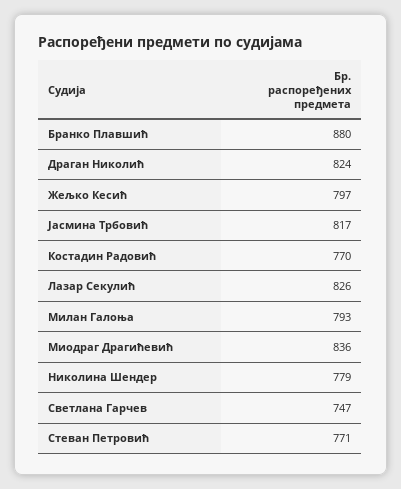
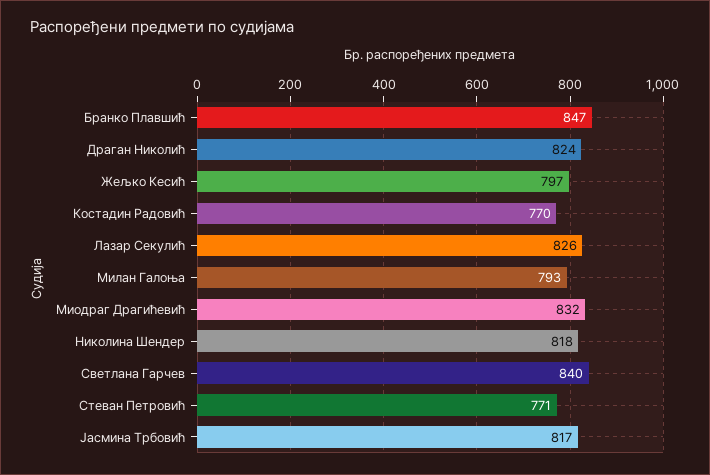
Бранко Плавшић: 880 -> 847
Миодраг Драгићевић: 836 -> 832
Николина Шендер: 779 -> 818
Светлана Гарчев: 747 -> 840

